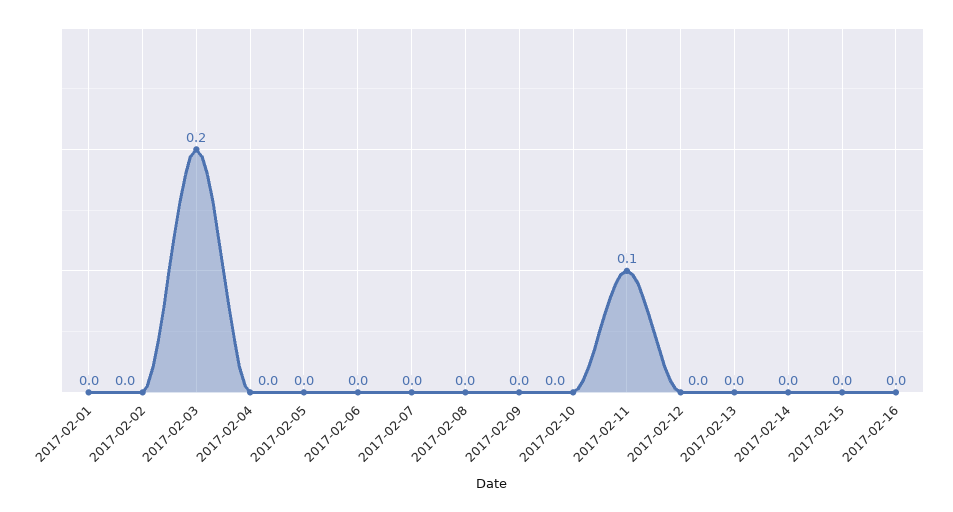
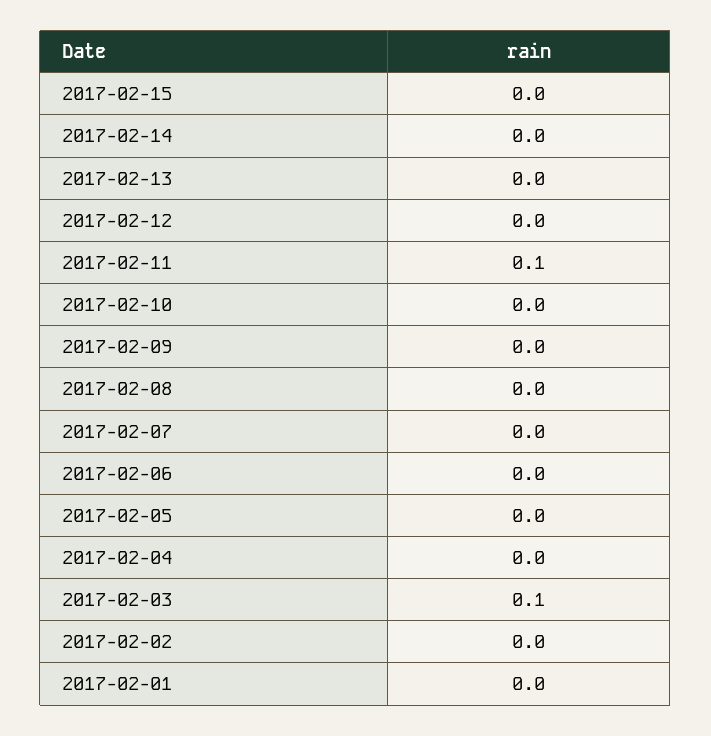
2017-02-03: 0.2 -> 0.1
2017-02-16: 0 -> none

